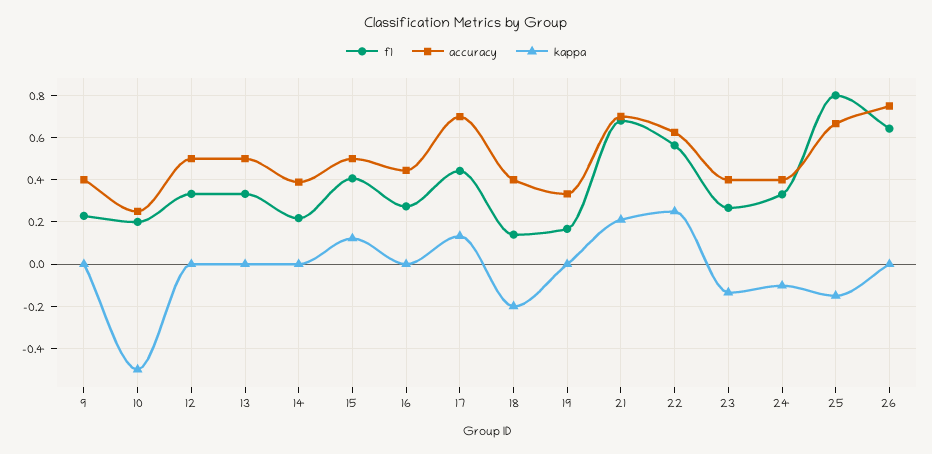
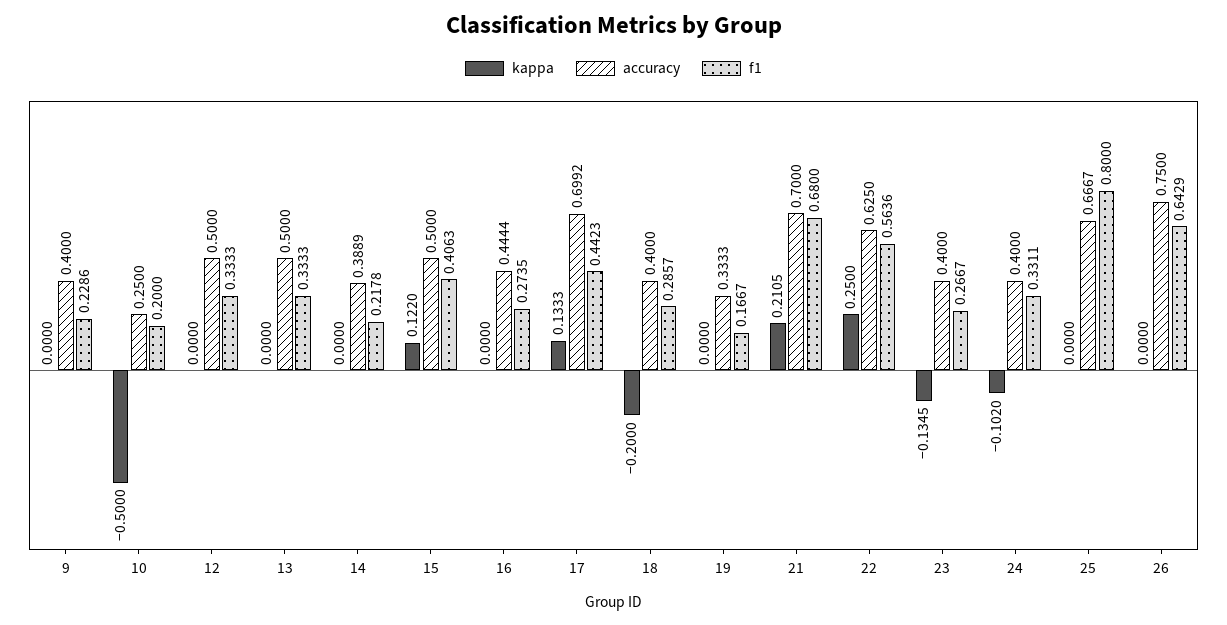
f1, 18: 0.15 -> 0.2857
kappa, 25: -0.15 -> 0

